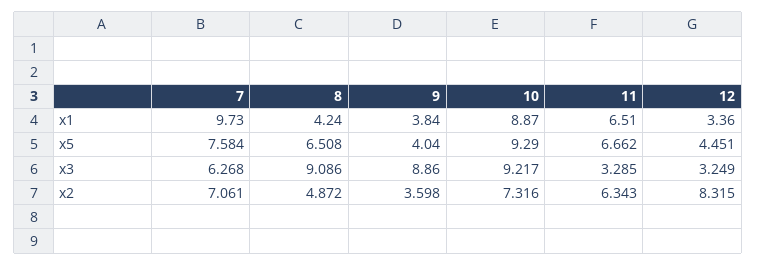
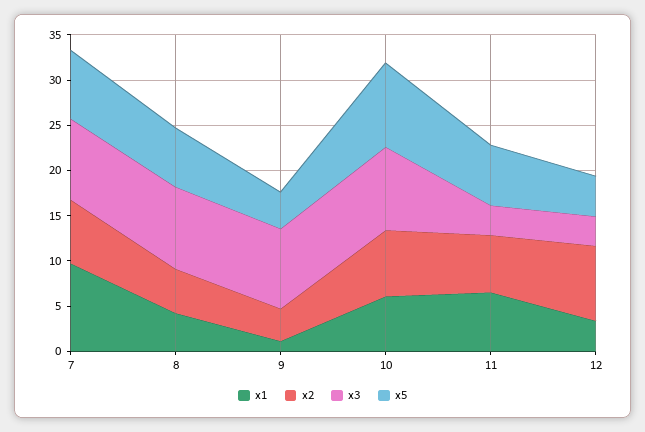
x1, 9: 3.84 -> 1
x1, 10: 8.87 -> 6
x3, 7: 6.268 -> 9

